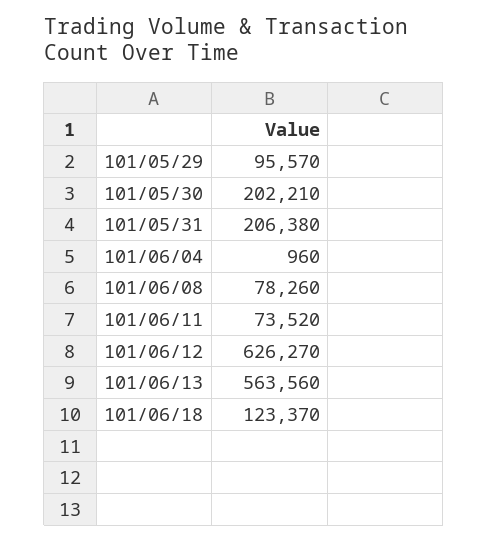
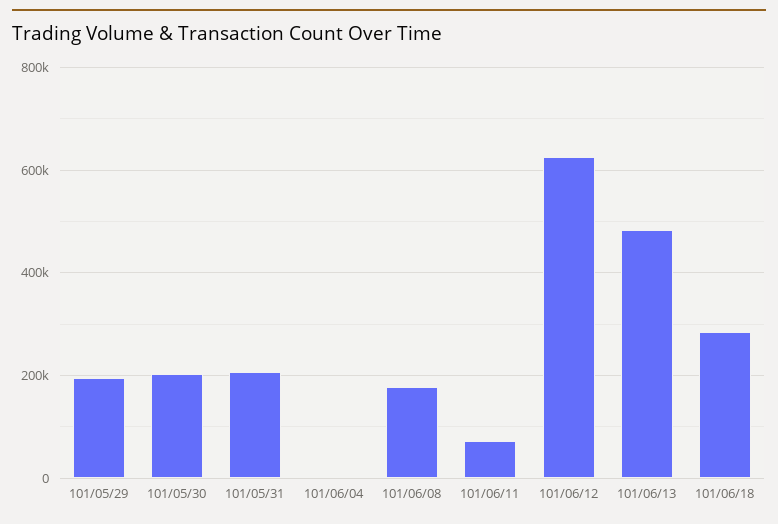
101/05/29: 95570 -> 200000
101/06/08: 78260 -> 180000
101/06/13: 563560 -> 480000
101/06/18: 123370 -> 280000

